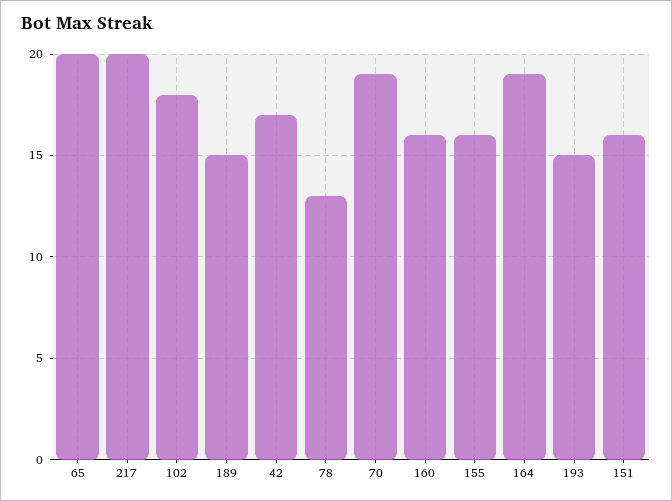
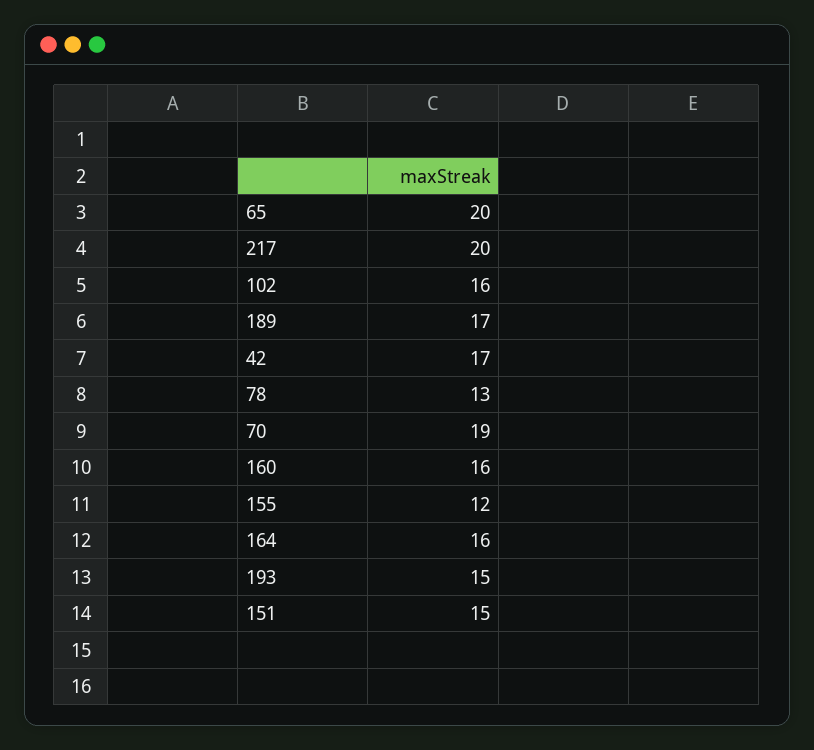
102: 18 -> 16
189: 15 -> 17
155: 16 -> 12
164: 19 -> 16
151: 16 -> 15

